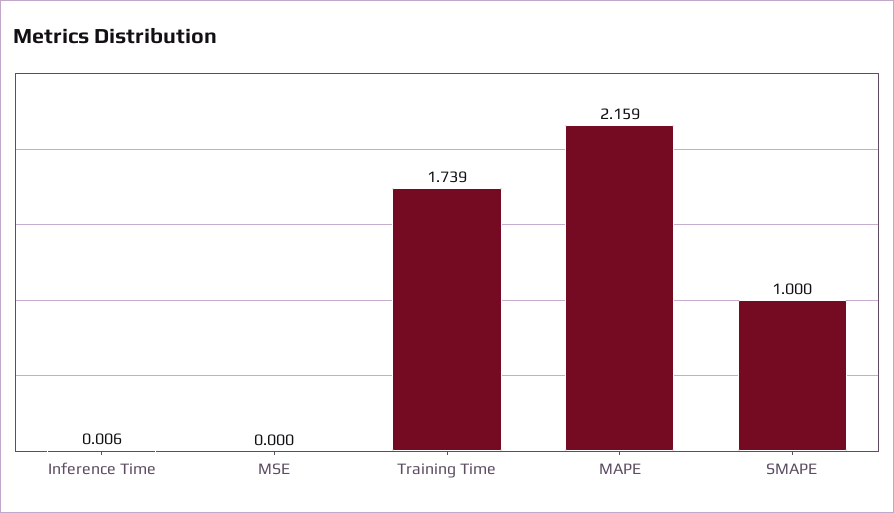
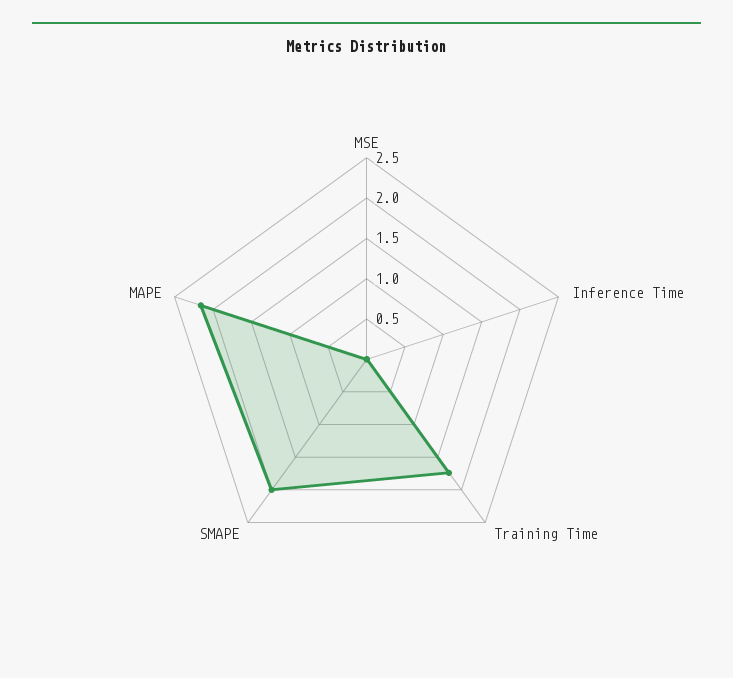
SMAPE: 1 -> 2

